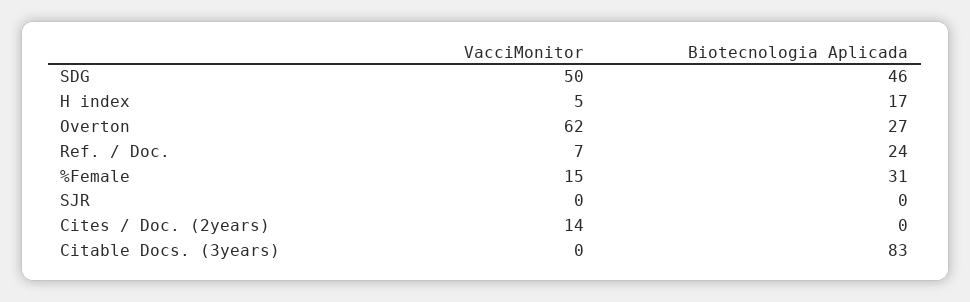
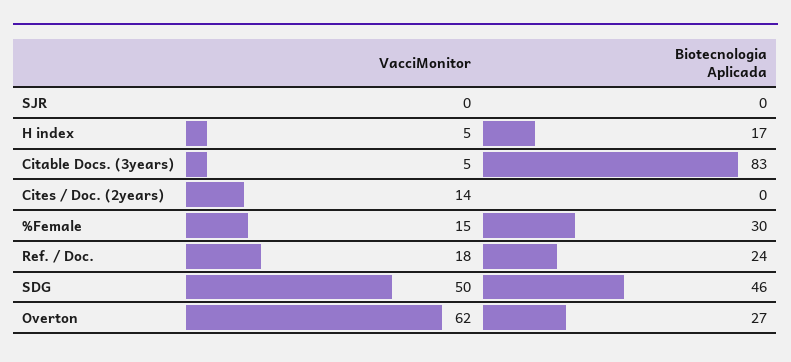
VacciMonitor, Ref. / Doc.: 7 -> 18
Biotecnologia Aplicada, %Female: 31 -> 30
VacciMonitor, Citable Docs. (3years): 0 -> 5

